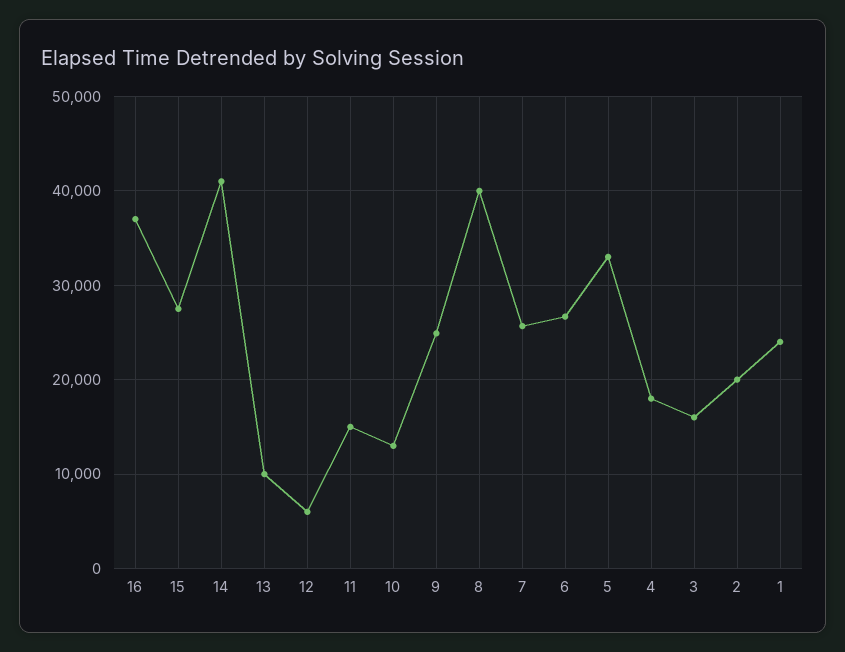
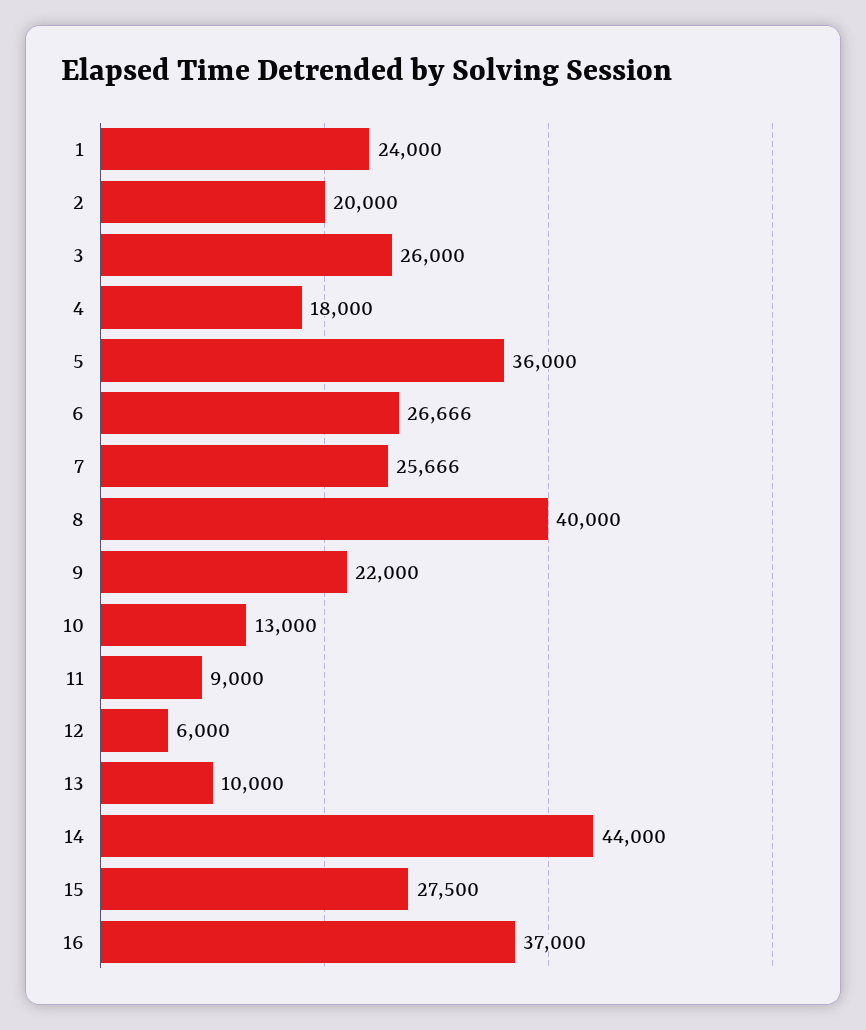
14: 41000 -> 44000
11: 15000 -> 9000
9: 25000 -> 22000
5: 33000 -> 36000
3: 16000 -> 26000

